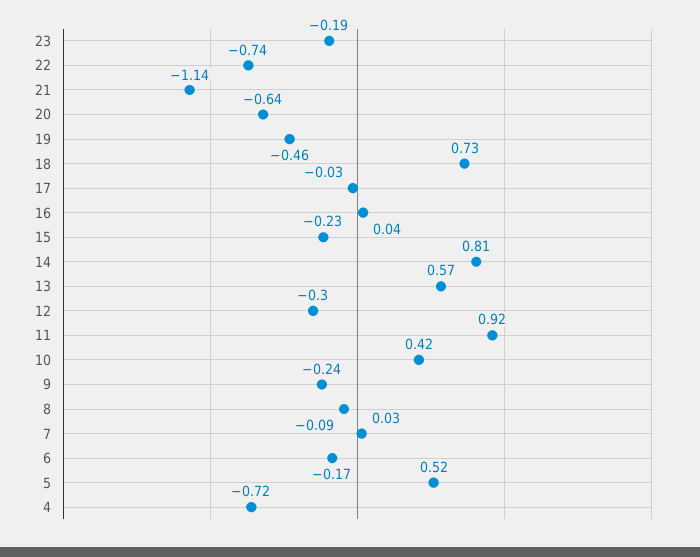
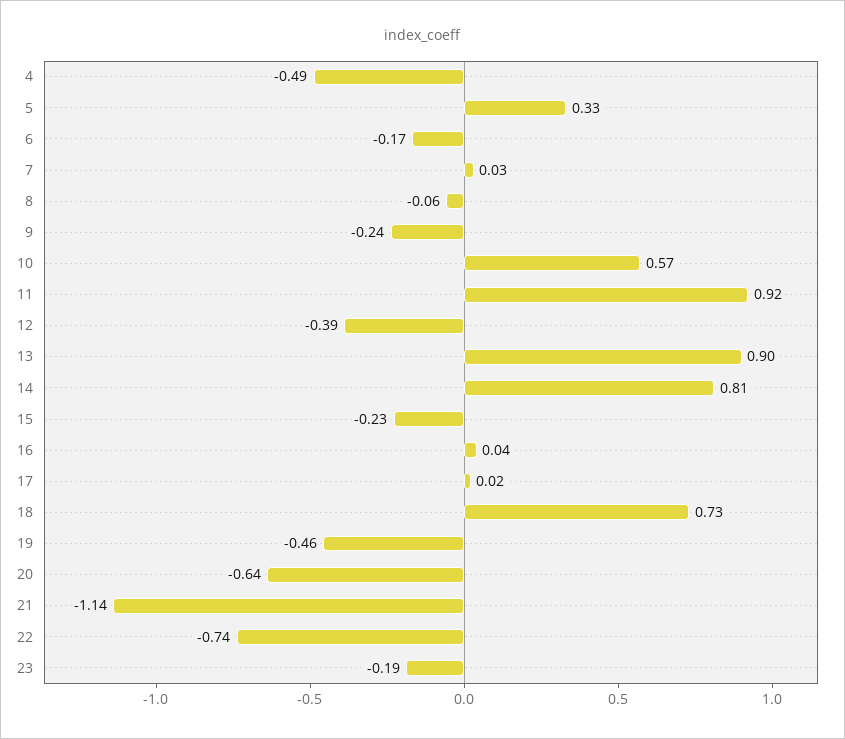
17: -0.03 -> 0.02
13: 0.57 -> 0.9
12: -0.3 -> -0.39
10: 0.42 -> 0.57
8: -0.09 -> -0.06
5: 0.52 -> 0.33
4: -0.72 -> -0.49

